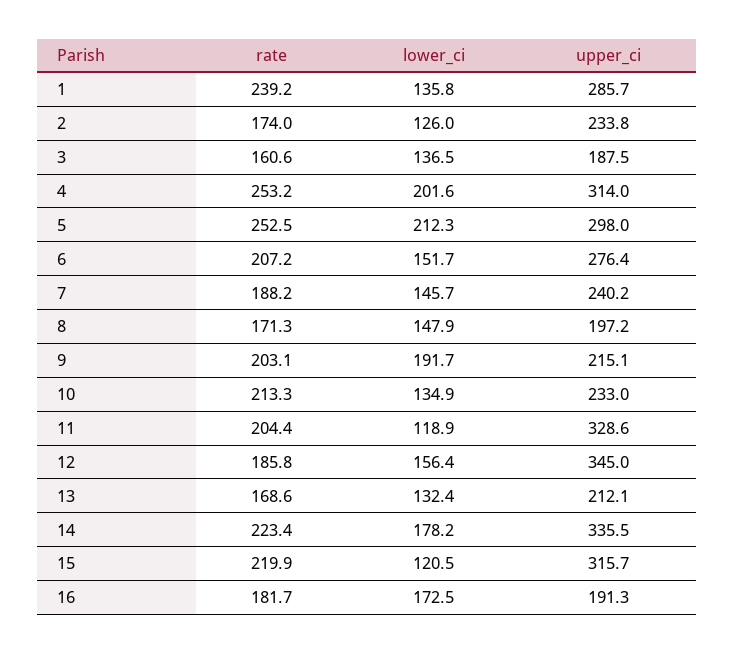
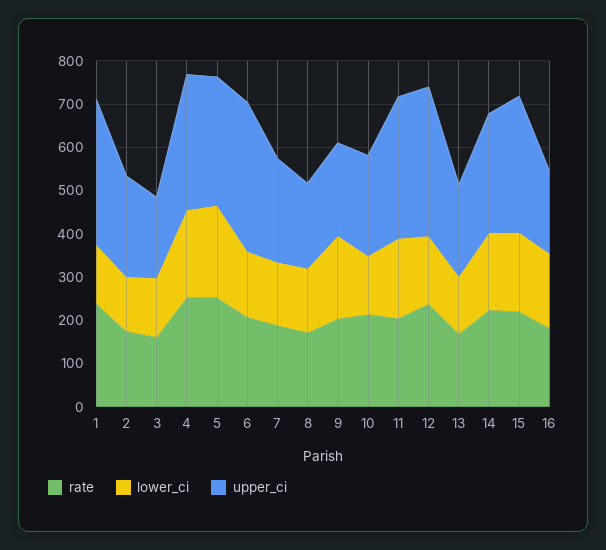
upper_ci, 1: 285.7 -> 340
upper_ci, 6: 276.4 -> 340
lower_ci, 11: 118.9 -> 180
rate, 12: 185.8 -> 240
upper_ci, 14: 335.5 -> 280
lower_ci, 15: 120.5 -> 180

